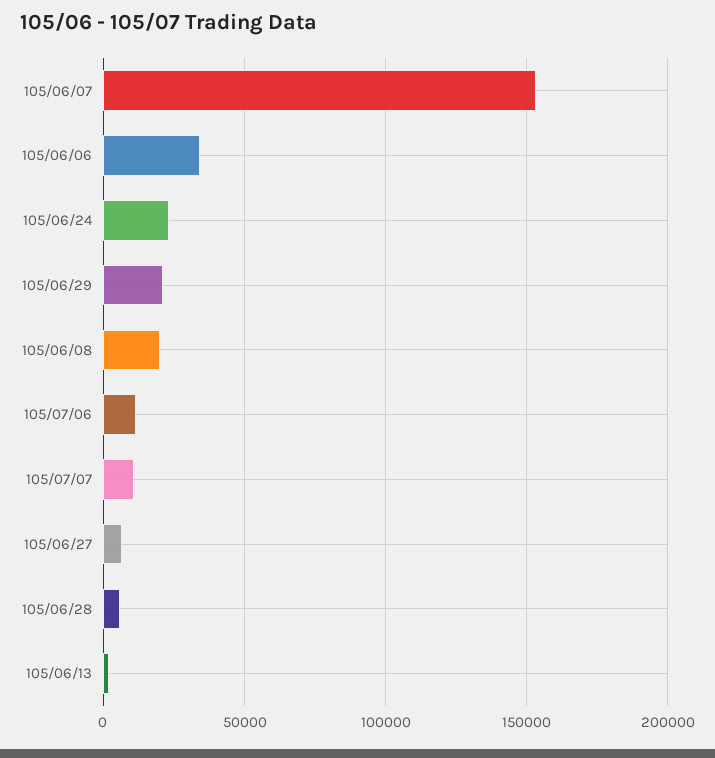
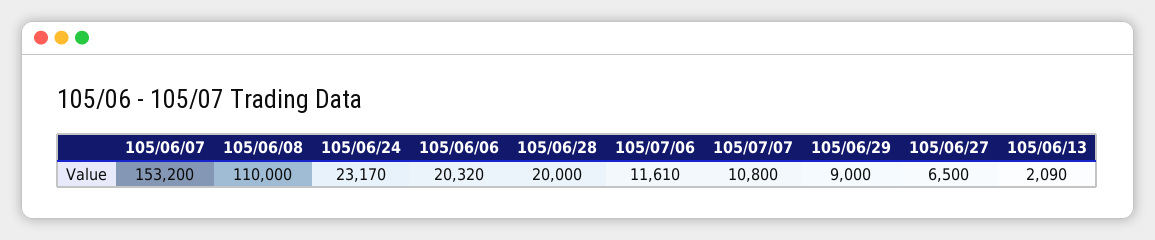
105/06/06: 35000 -> 20320
105/06/29: 20000 -> 9000
105/06/08: 20000 -> 110000
105/06/28: 5000 -> 20000

